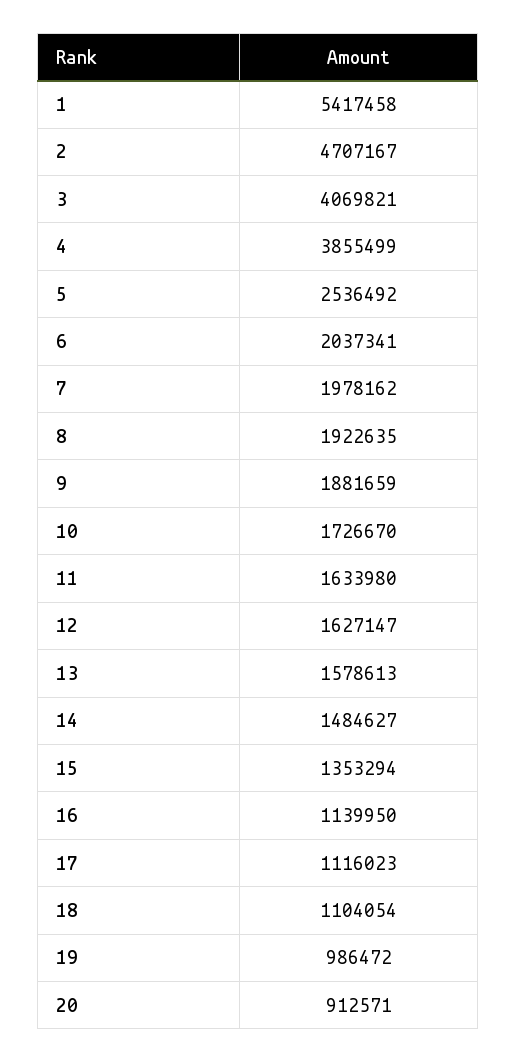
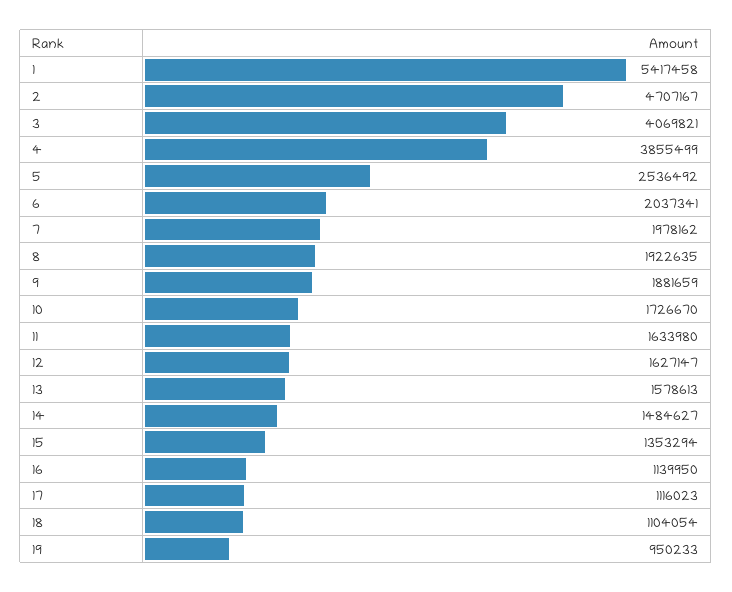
19: 986472 -> 950233
20: 912571 -> none

